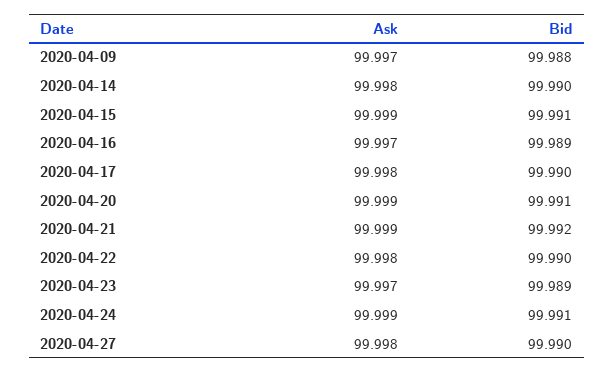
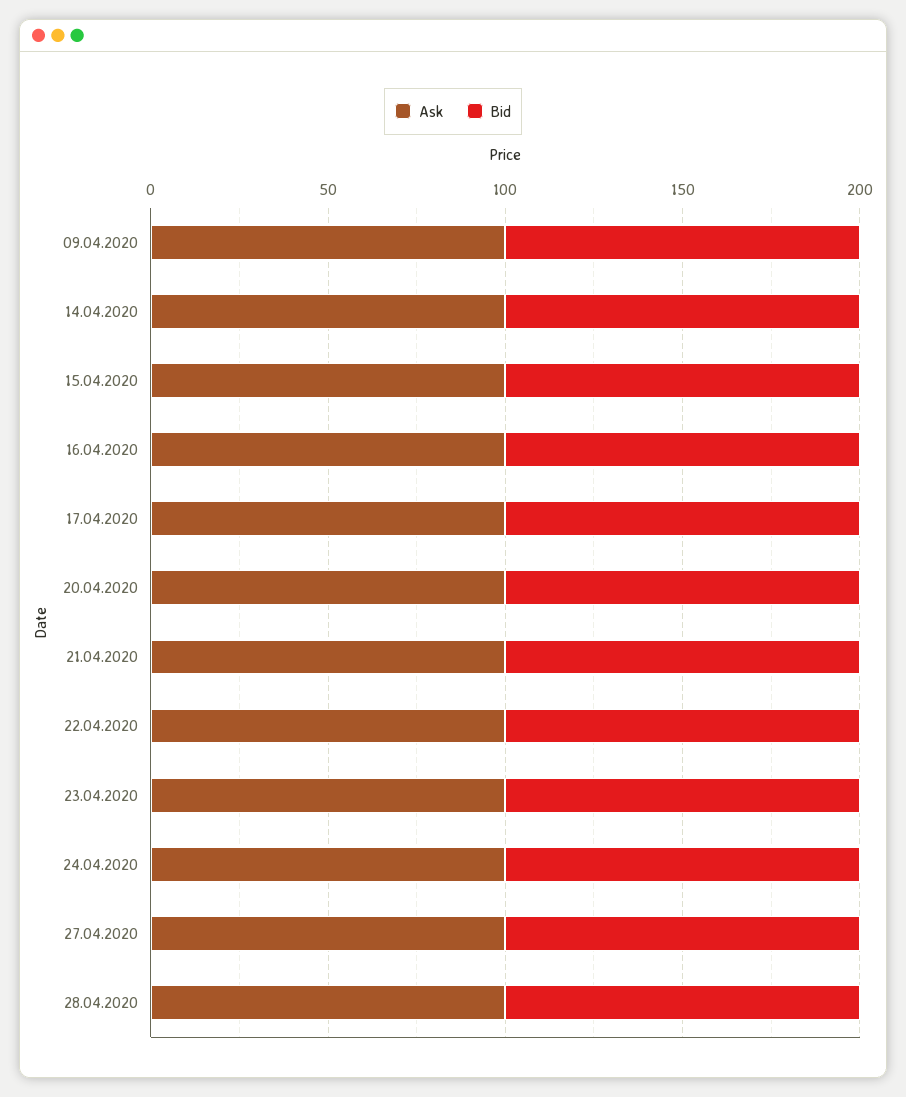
Ask, 28.04.2020: none -> 100
Bid, 28.04.2020: none -> 100

